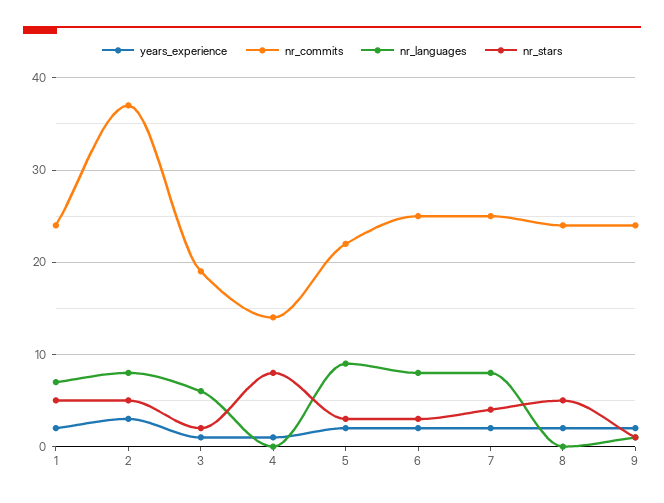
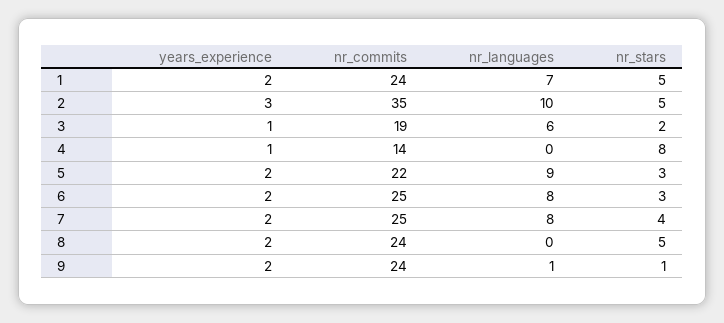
nr_commits, 2: 37 -> 35
nr_languages, 2: 8 -> 10

